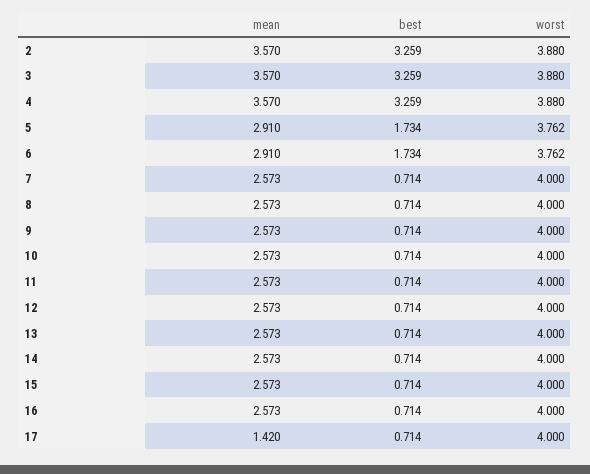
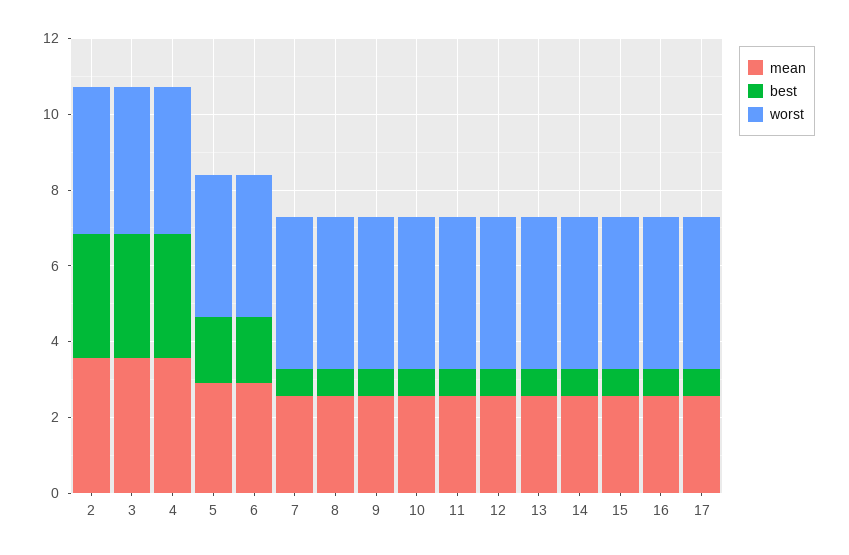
mean, 17: 1.42 -> 2.5

